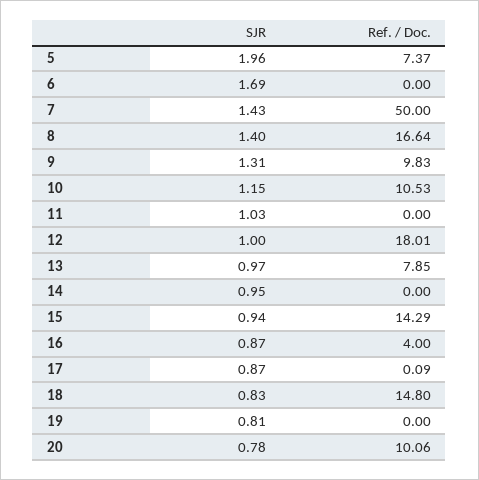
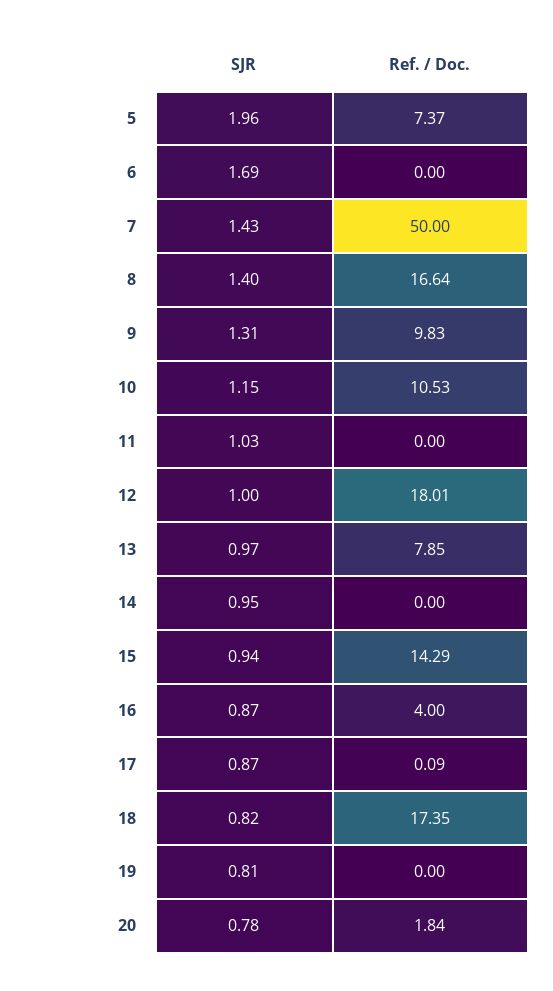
SJR, 18: 0.83 -> 0.82
Ref. / Doc., 18: 14.8 -> 17.35
Ref. / Doc., 20: 10.06 -> 1.84

